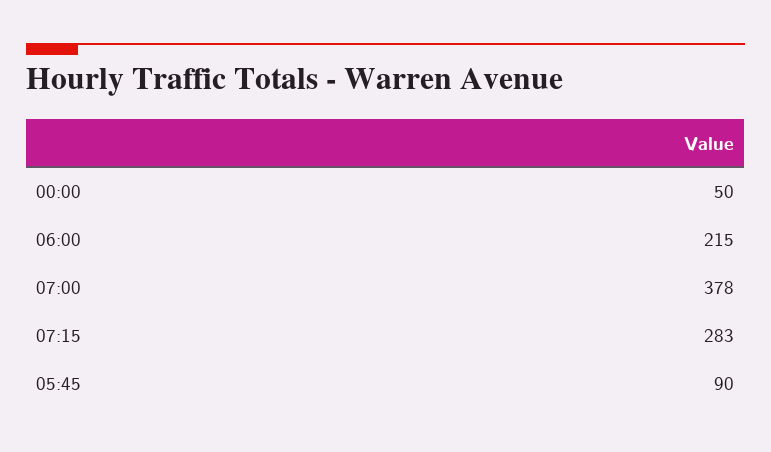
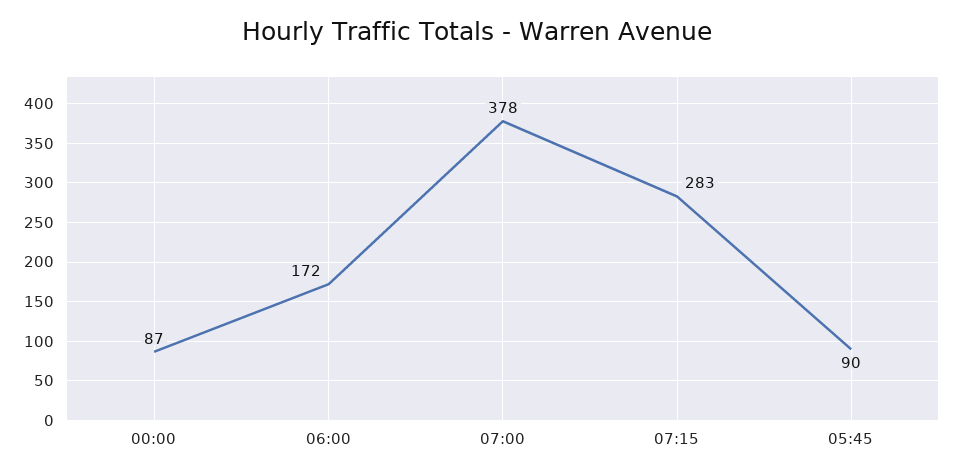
00:00: 50 -> 87
06:00: 215 -> 172

